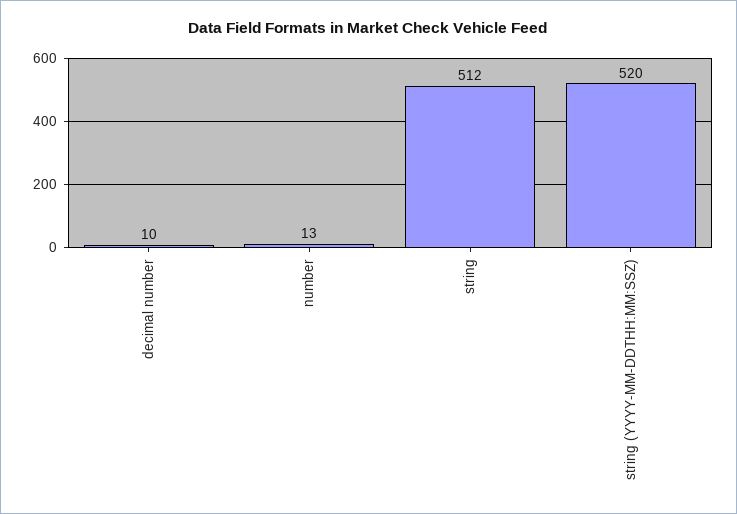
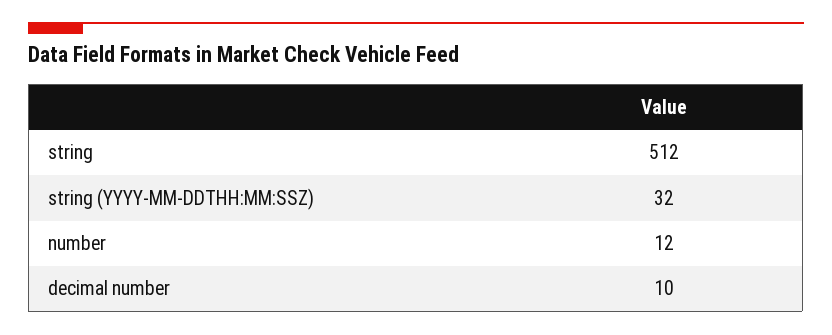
number: 13 -> 12
string (YYYY-MM-DDTHH:MM:SSZ): 520 -> 32

